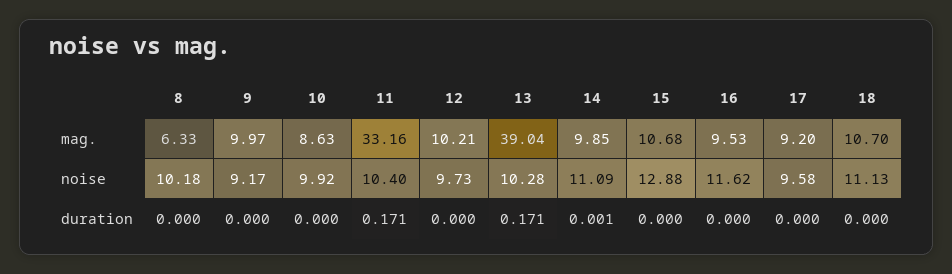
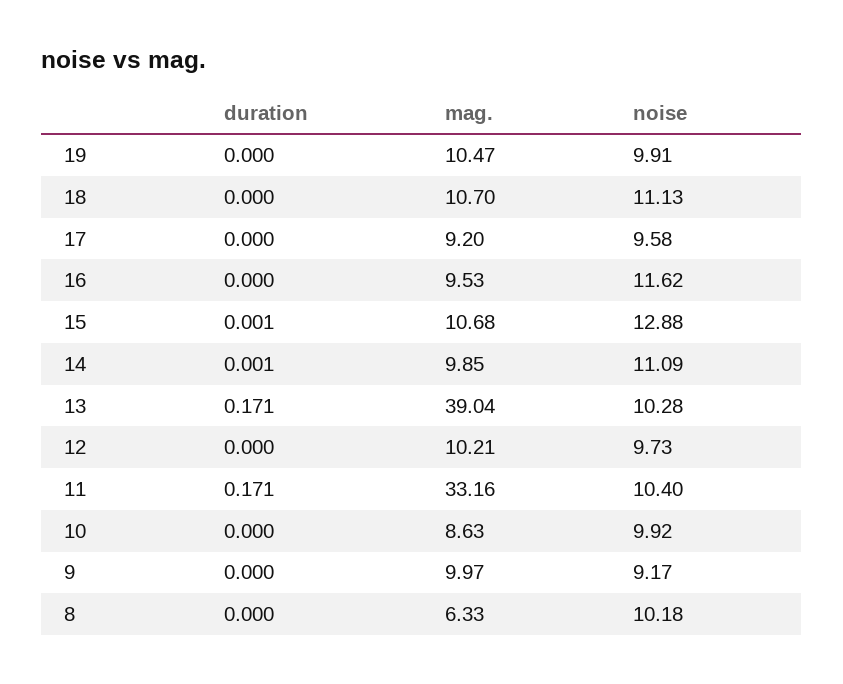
15, duration: 0 -> 0.001
19, duration: none -> 0
19, mag.: none -> 10.47
19, noise: none -> 9.91

